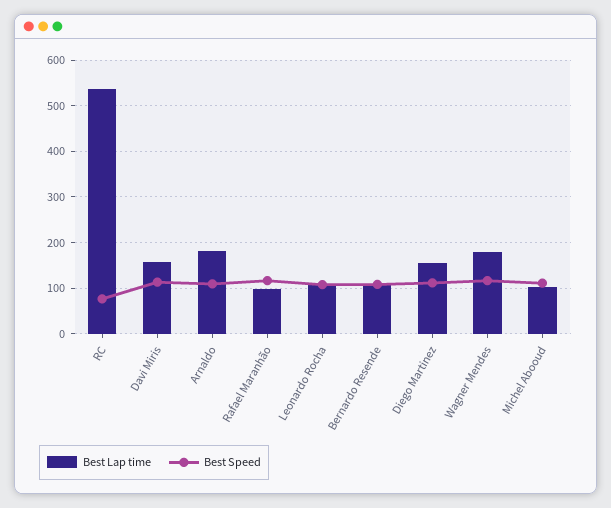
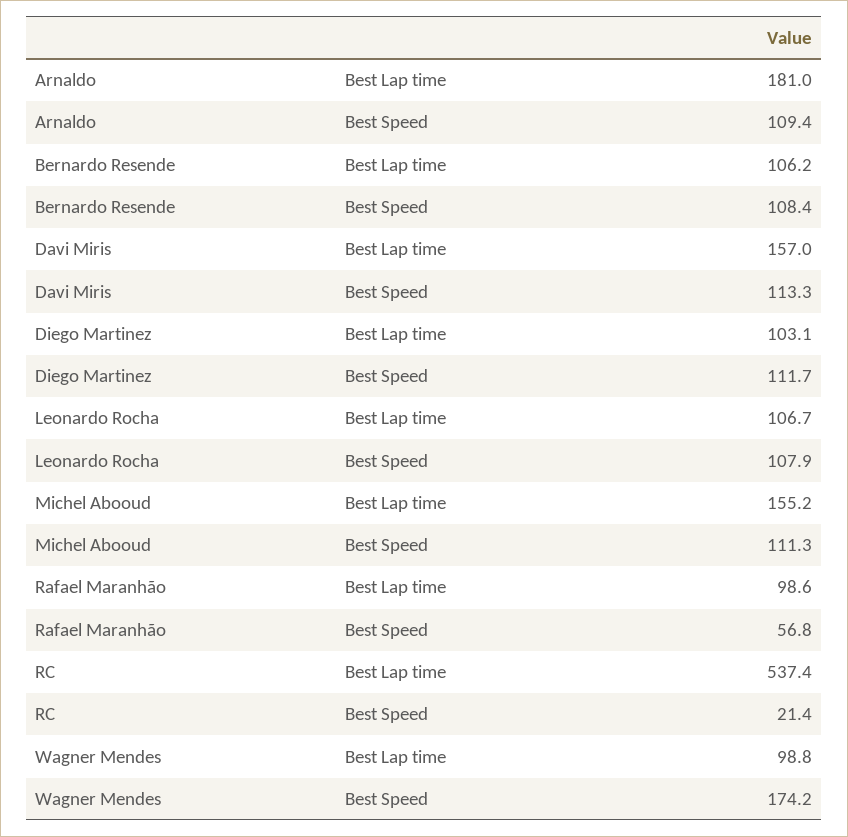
Best Speed, RC: 80 -> 21.4
Best Speed, Rafael Maranhão: 120 -> 56.8
Best Lap time, Diego Martinez: 160 -> 103.1
Best Lap time, Wagner Mendes: 180 -> 98.8
Best Speed, Wagner Mendes: 120 -> 174.2
Best Lap time, Michel Abooud: 100 -> 155.2

